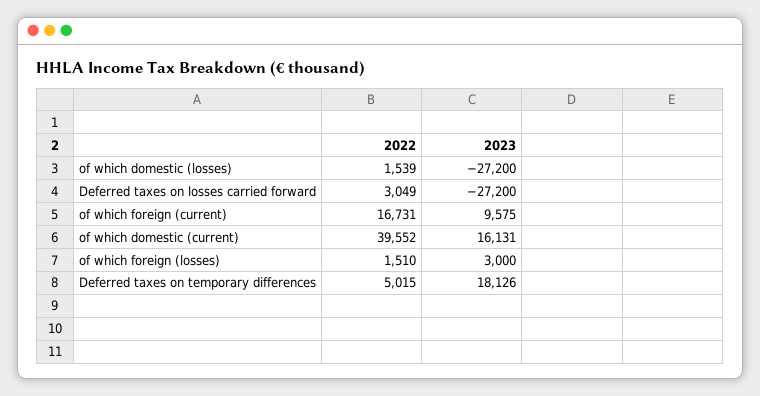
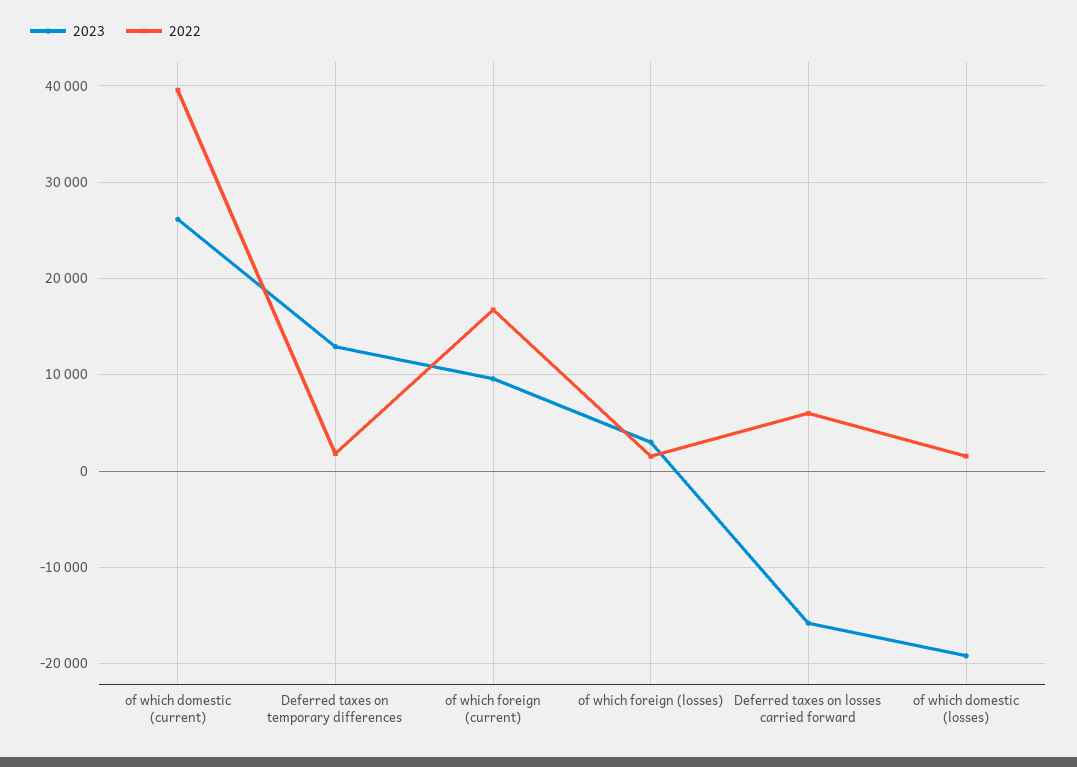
2023, of which domestic (losses): -27200 -> -19000
2022, Deferred taxes on losses carried forward: 3049 -> 6000
2023, Deferred taxes on losses carried forward: -27200 -> -16000
2023, of which domestic (current): 16131 -> 26000
2022, Deferred taxes on temporary differences: 5015 -> 2000
2023, Deferred taxes on temporary differences: 18126 -> 13000

